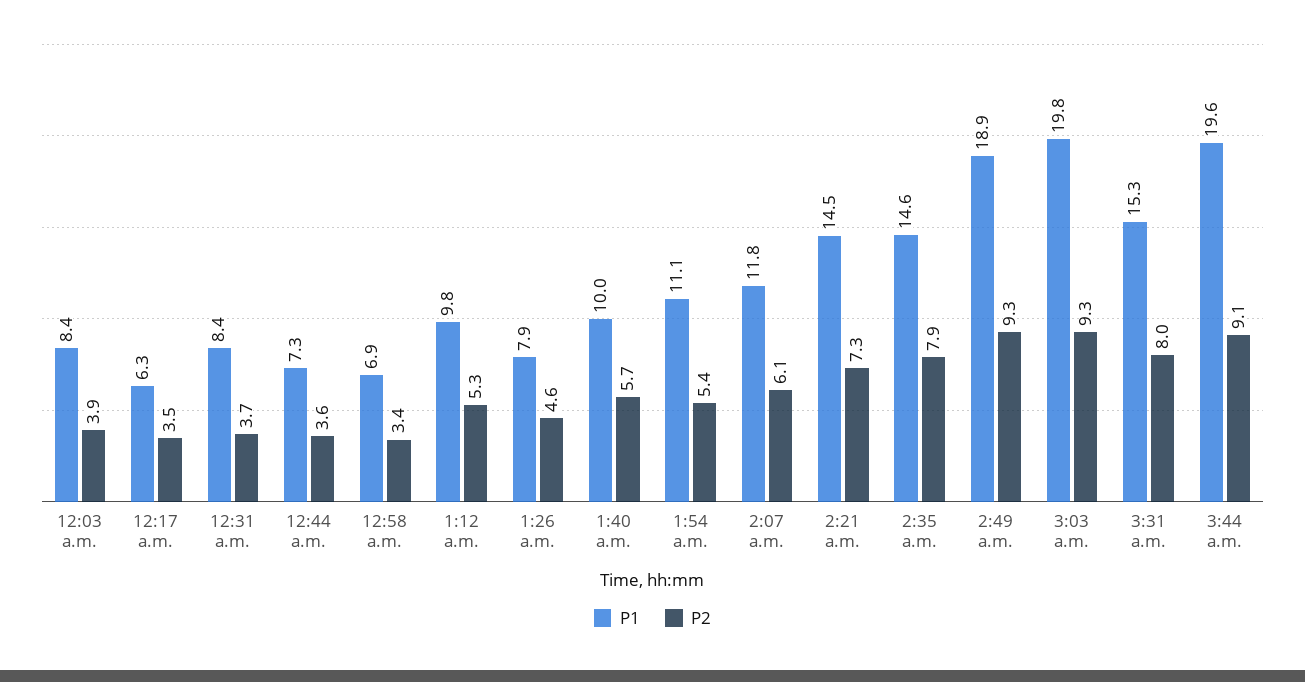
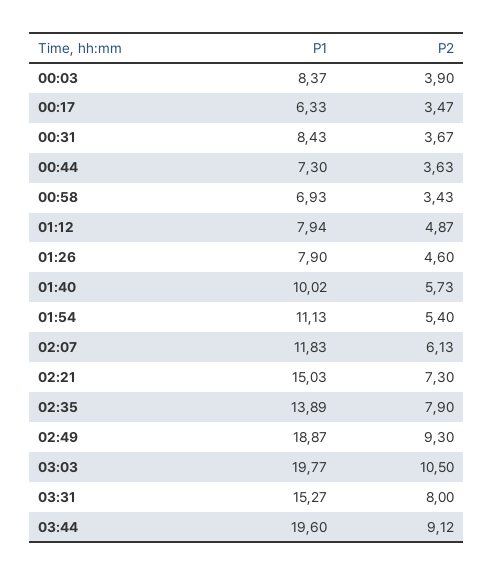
P1, 1:12 a.m.: 9.8 -> 7.94
P2, 1:12 a.m.: 5.3 -> 4.87
P1, 2:21 a.m.: 14.5 -> 15.03
P1, 2:35 a.m.: 14.6 -> 13.89
P2, 3:03 a.m.: 9.3 -> 10.5

